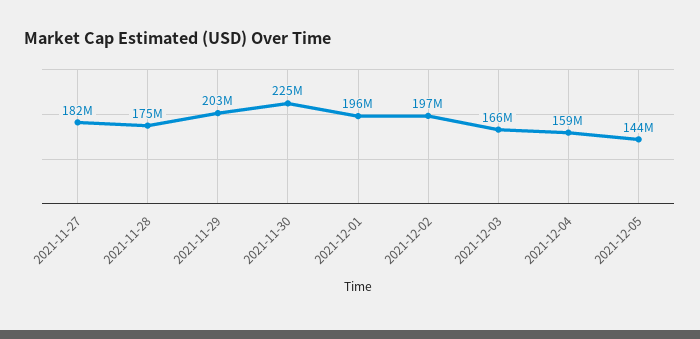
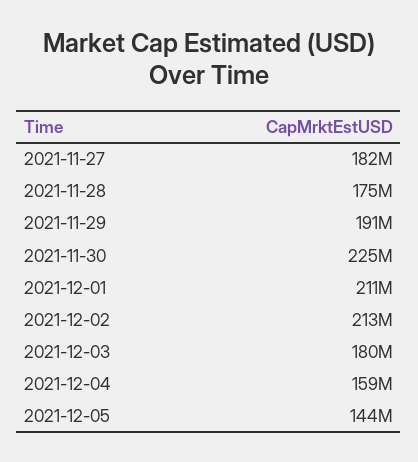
2021-11-29: 203000000 -> 191000000
2021-12-01: 196000000 -> 211000000
2021-12-02: 197000000 -> 213000000
2021-12-03: 166000000 -> 180000000

